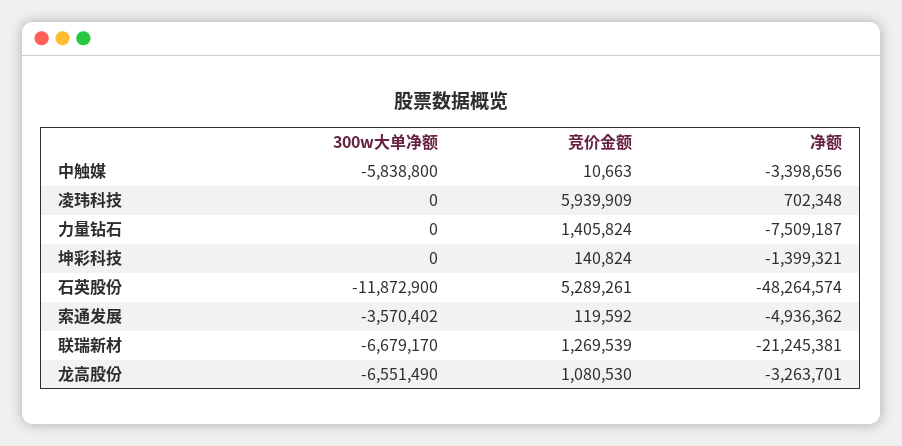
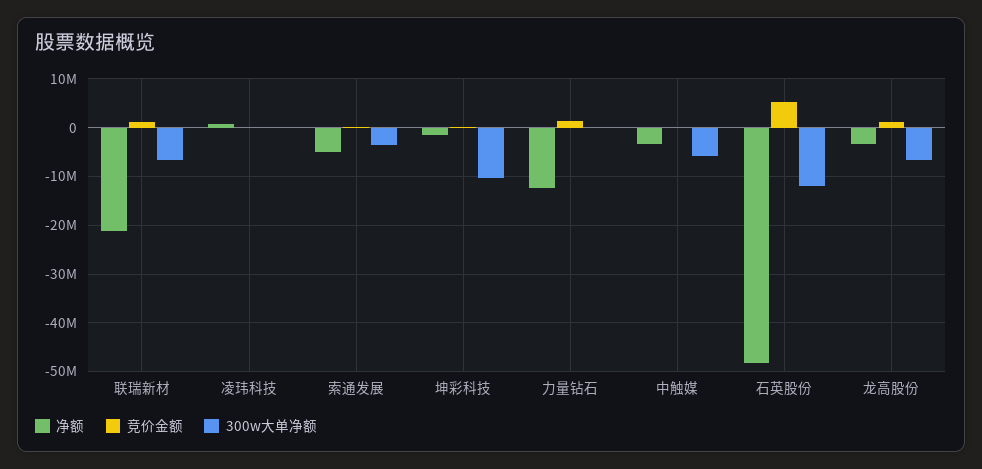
竞价金额, 凌玮科技: 5939909 -> 0
净额, 力量钻石: -7509187 -> -12000000
300w大单净额, 坤彩科技: 0 -> -10000000

